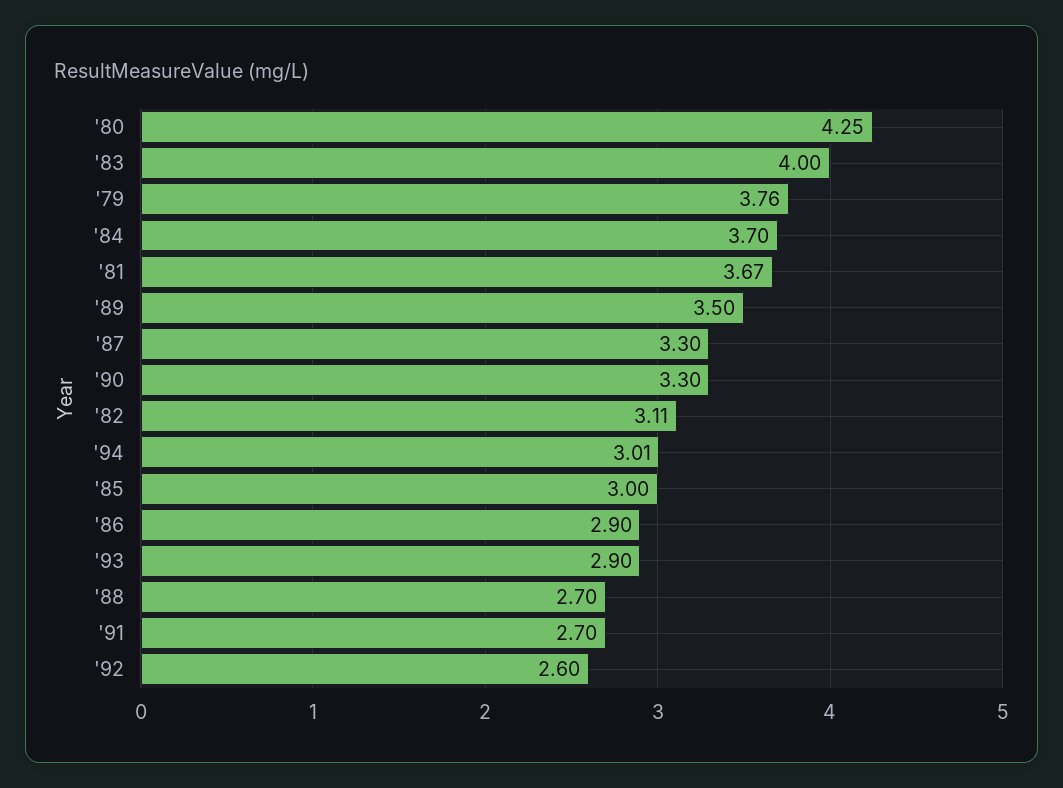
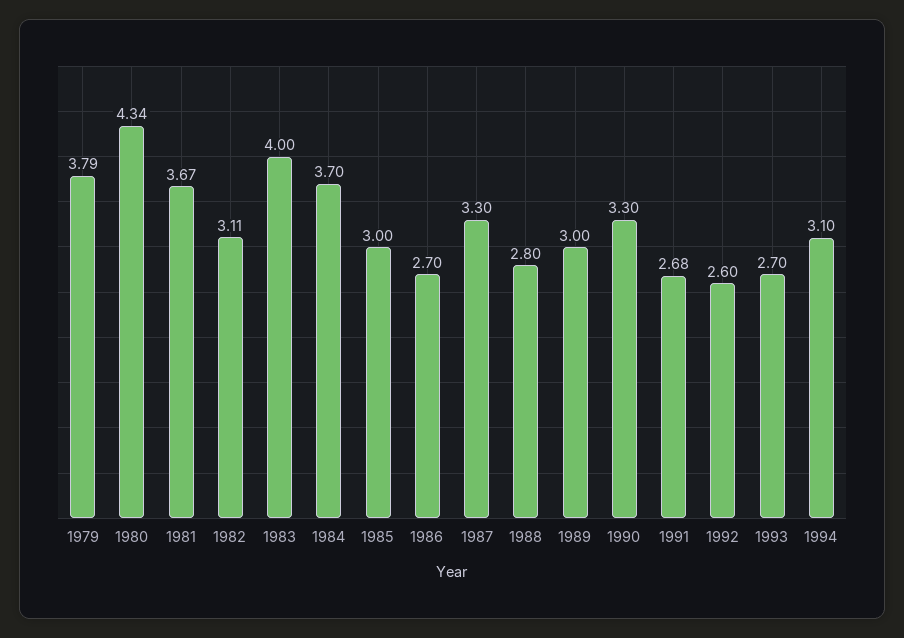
'80: 4.25 -> 4.34
'79: 3.76 -> 3.79
'89: 3.5 -> 3
'94: 3.01 -> 3.1
'86: 2.9 -> 2.7
'93: 2.9 -> 2.7
'88: 2.7 -> 2.8
'91: 2.7 -> 2.68

